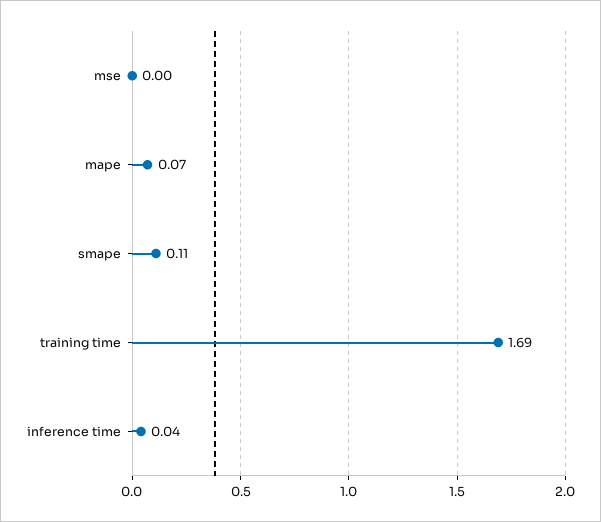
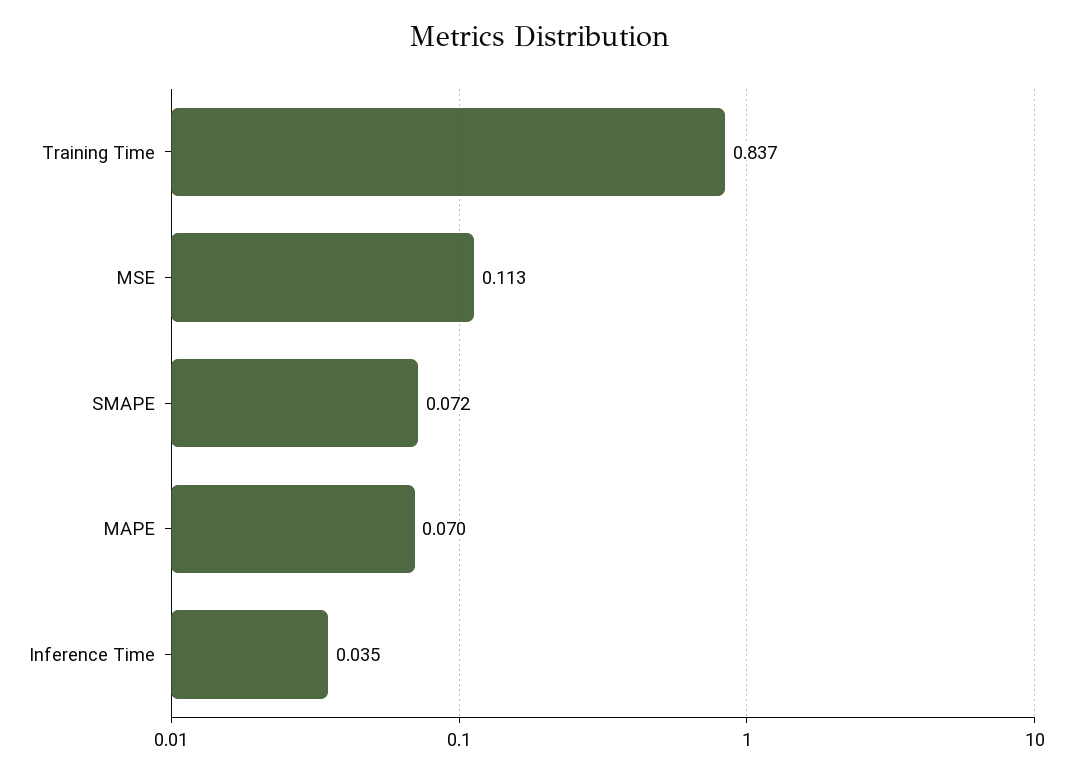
mse: 0 -> 0.113
smape: 0.11 -> 0.072
training time: 1.69 -> 0.837

